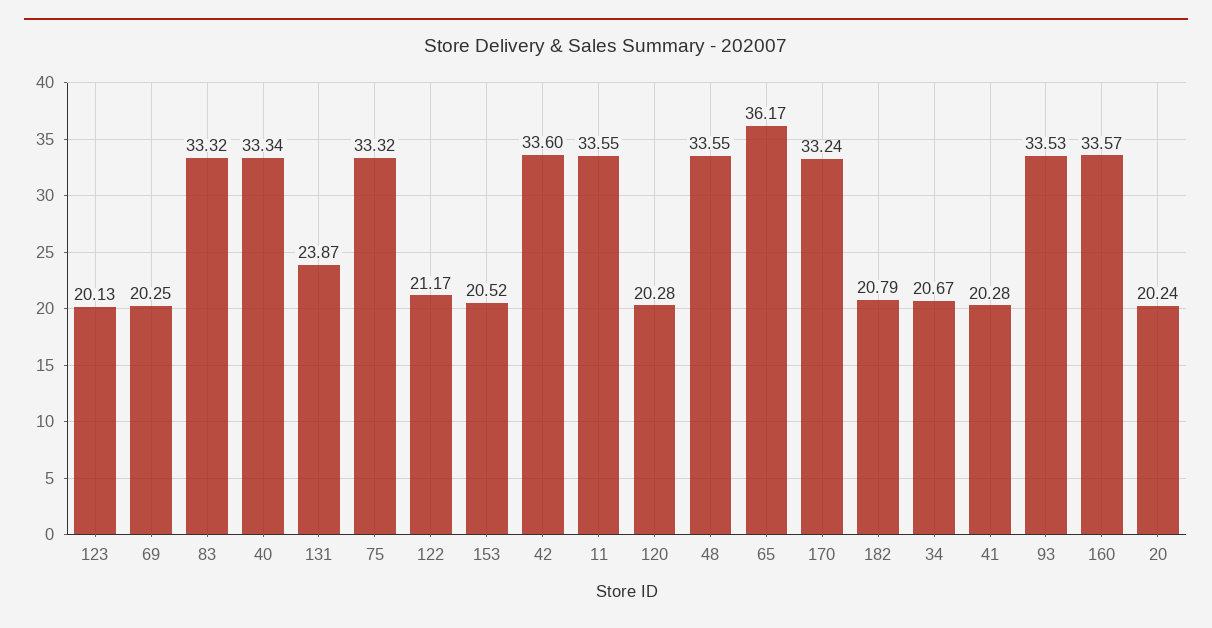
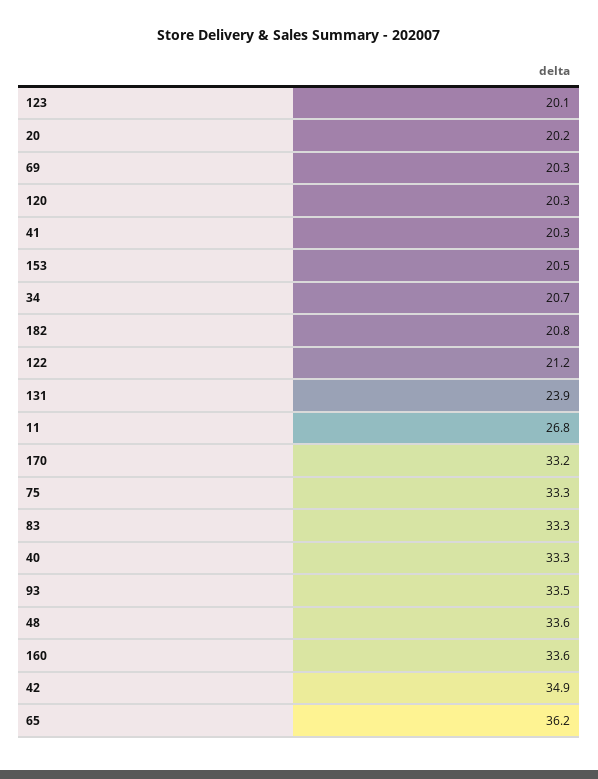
42: 33.6 -> 34.9
11: 33.55 -> 26.8

